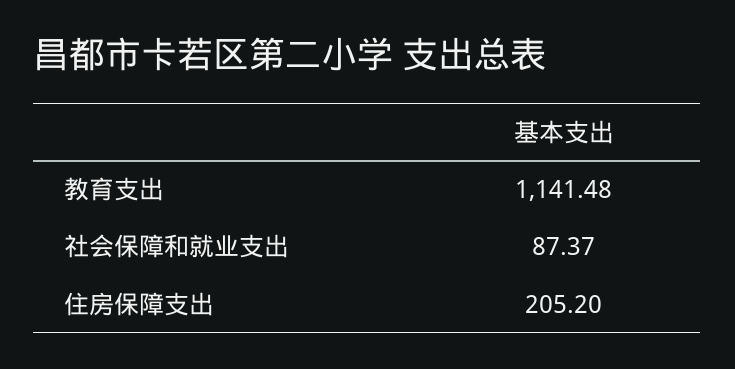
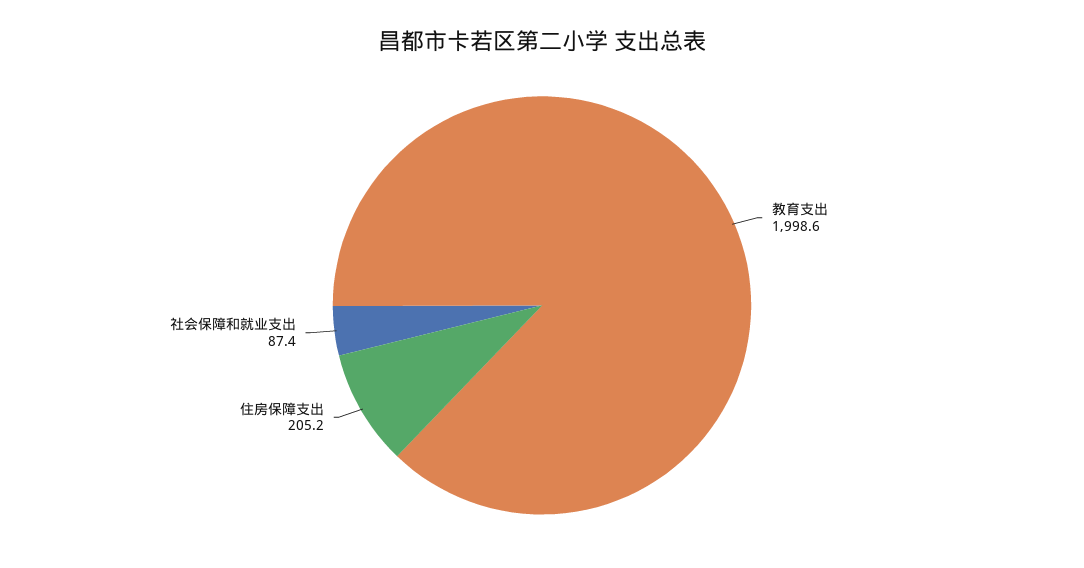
教育支出: 1141.48 -> 1998.6

